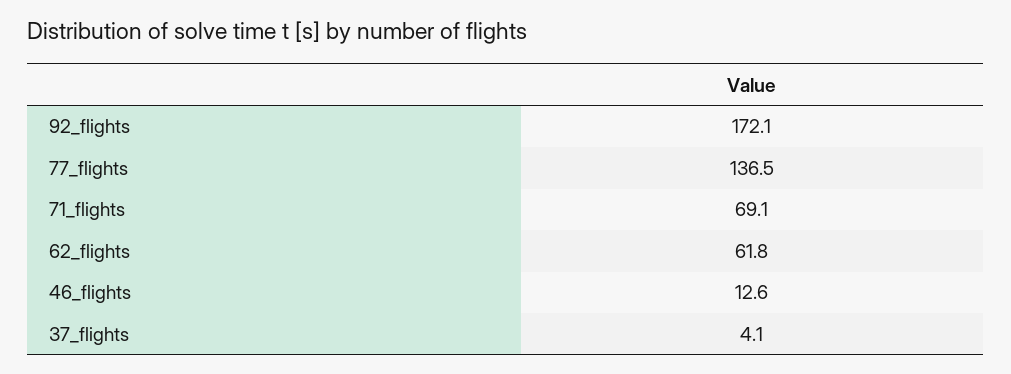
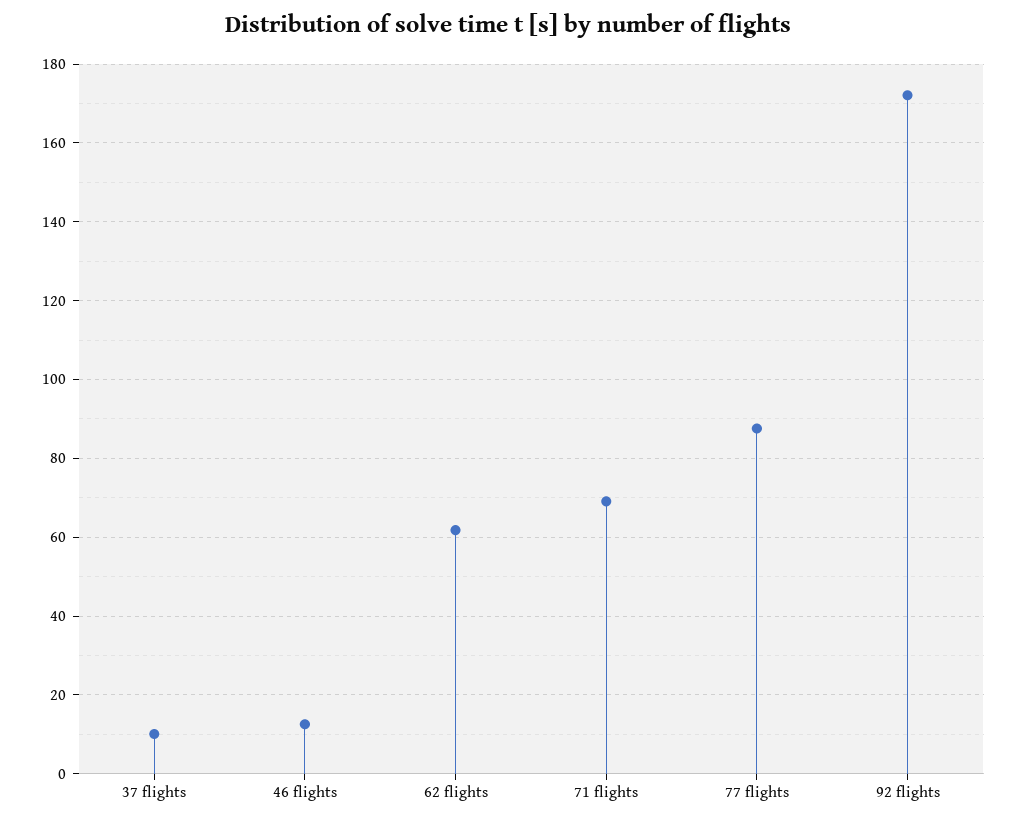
77_flights: 136.5 -> 88
37_flights: 4.1 -> 10

